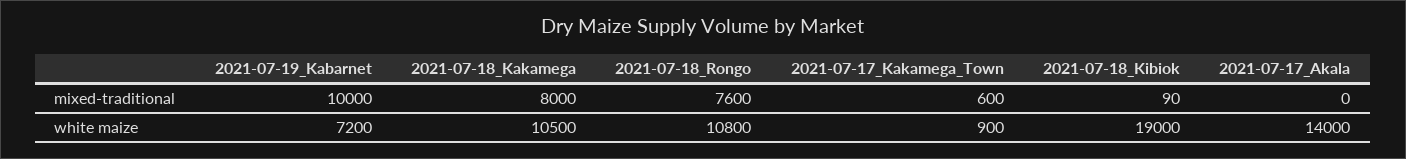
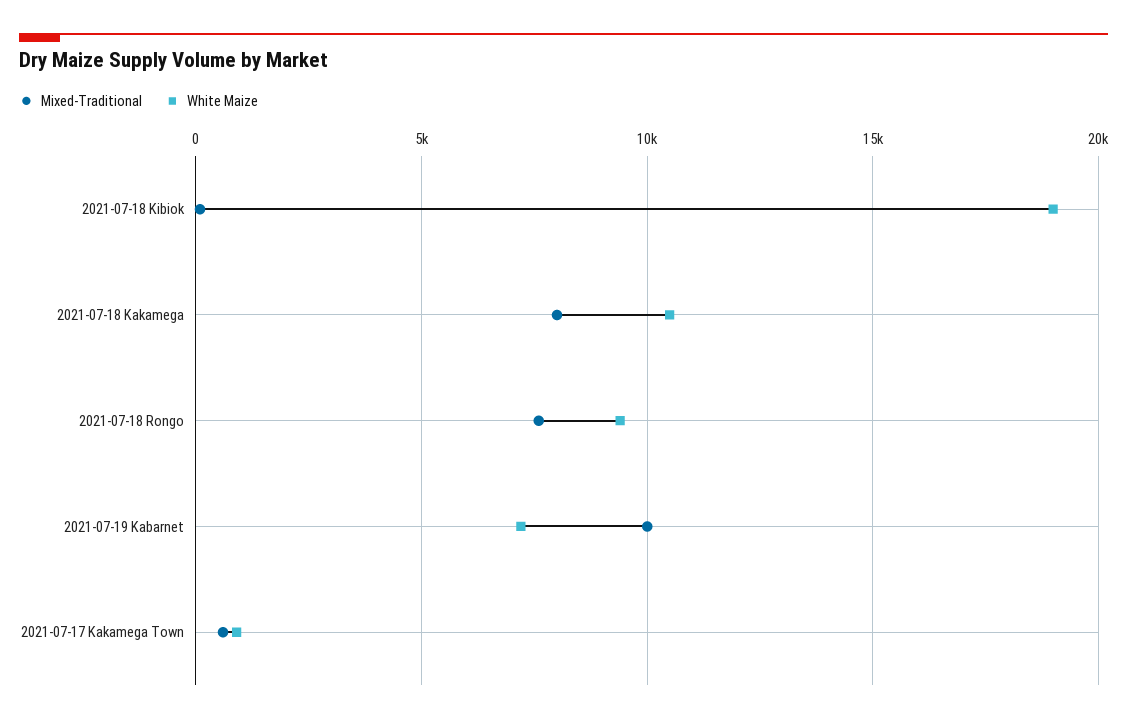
mixed-traditional, 2021-07-17_Akala: 0 -> none
white maize, 2021-07-18_Rongo: 10800 -> 9500
white maize, 2021-07-17_Akala: 14000 -> none

